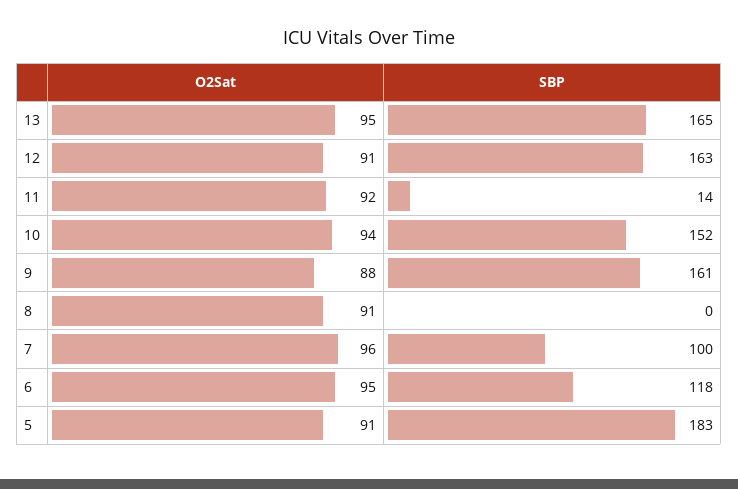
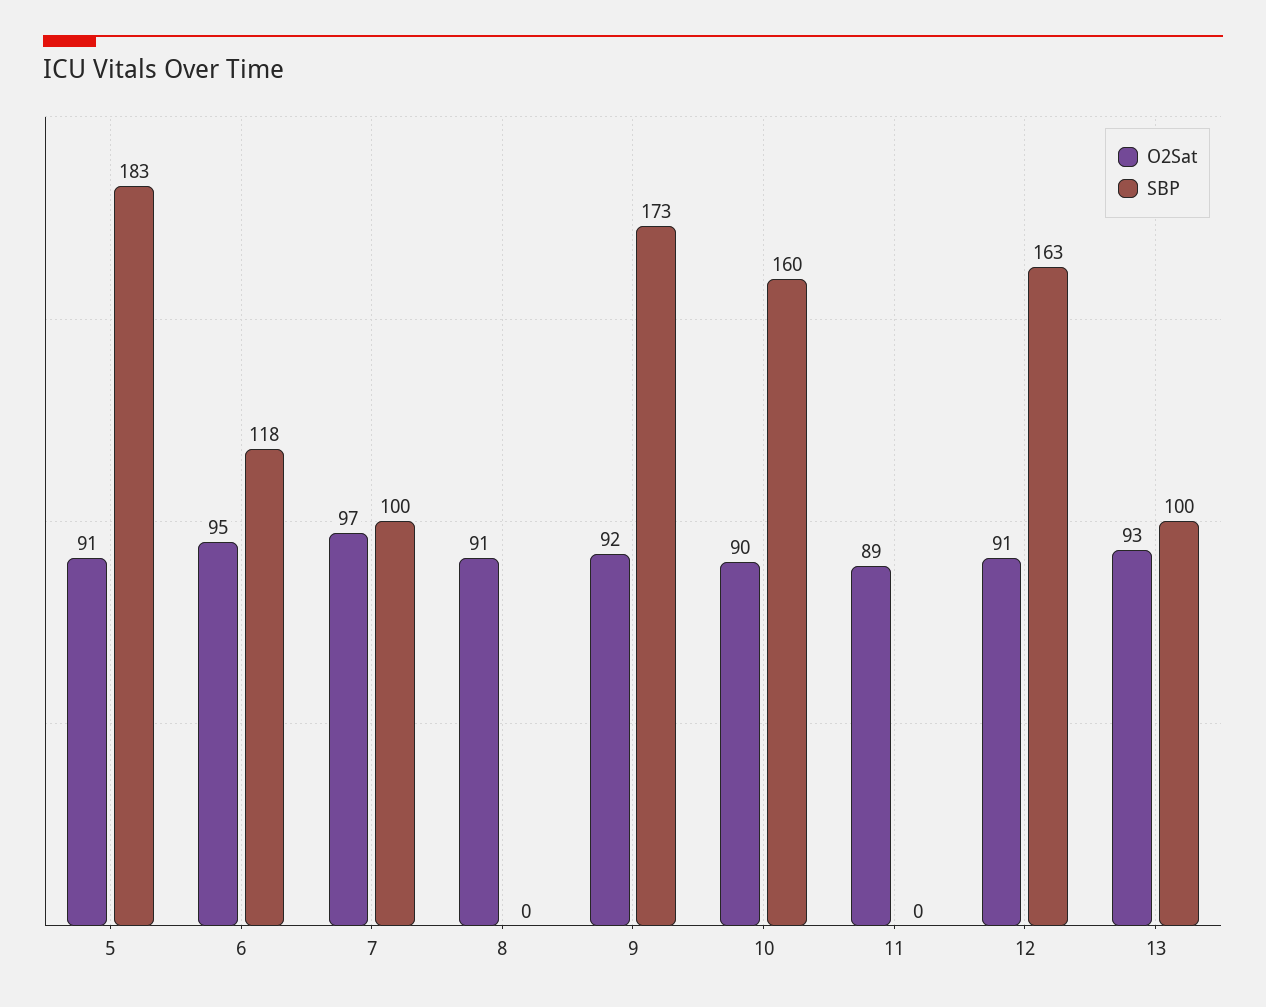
O2Sat, 13: 95 -> 93
SBP, 13: 165 -> 100
O2Sat, 11: 92 -> 89
SBP, 11: 14 -> 0
O2Sat, 10: 94 -> 90
SBP, 10: 152 -> 160
O2Sat, 9: 88 -> 92
SBP, 9: 161 -> 173
O2Sat, 7: 96 -> 97

